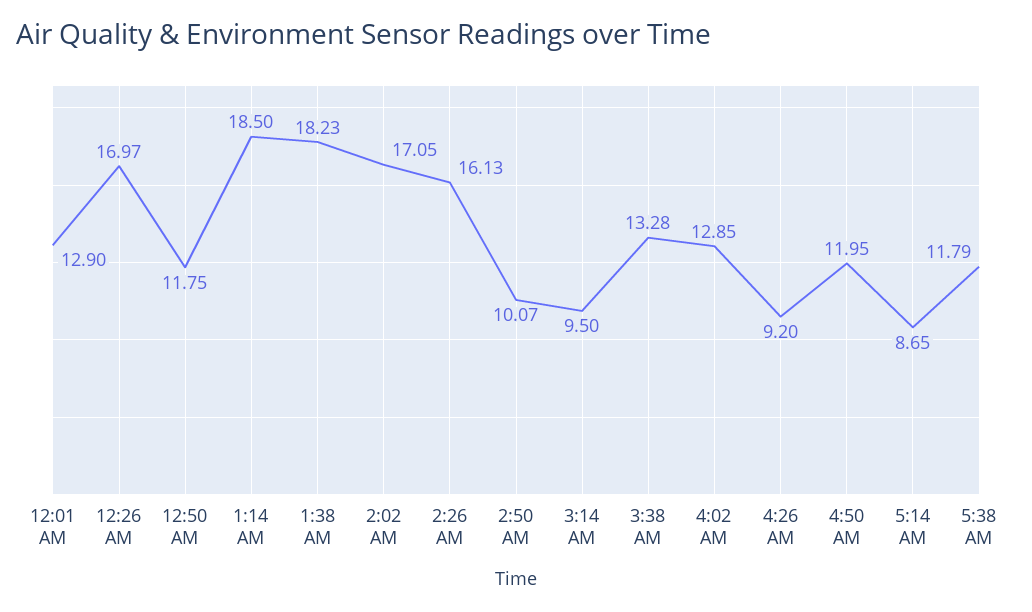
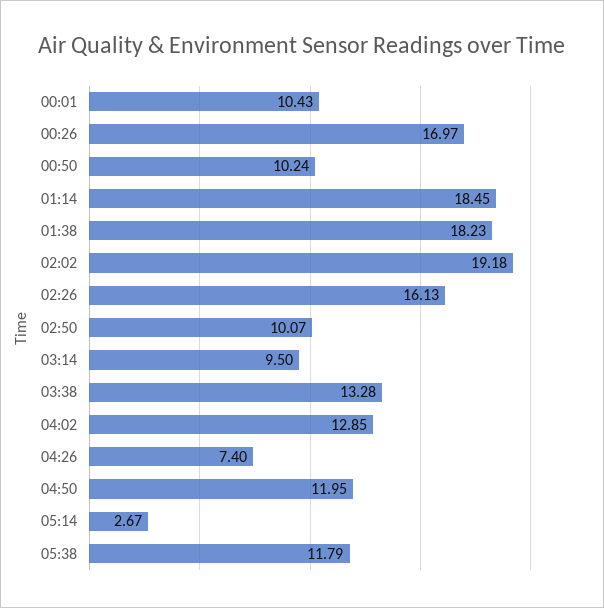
12:01 AM: 12.9 -> 10.43
12:50 AM: 11.75 -> 10.24
1:14 AM: 18.5 -> 18.45
2:02 AM: 17.05 -> 19.18
4:26 AM: 9.2 -> 7.4
5:14 AM: 8.65 -> 2.67

